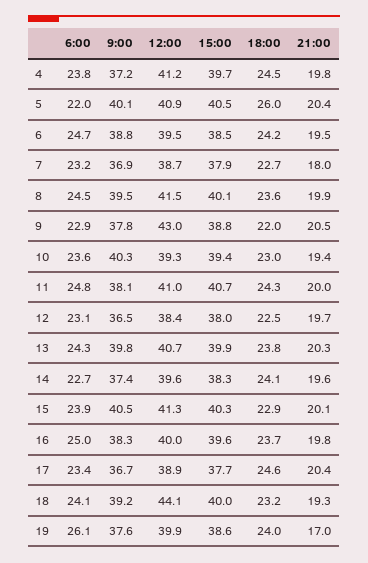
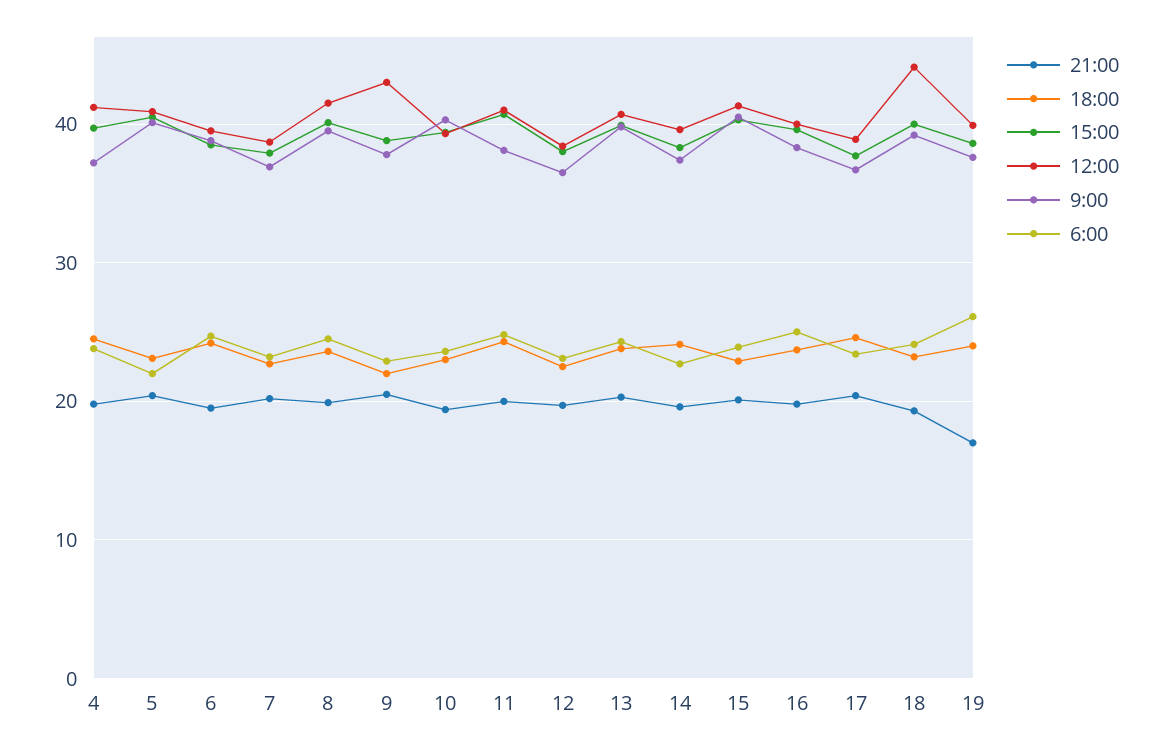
18:00, 5: 26 -> 23
21:00, 7: 18 -> 20

